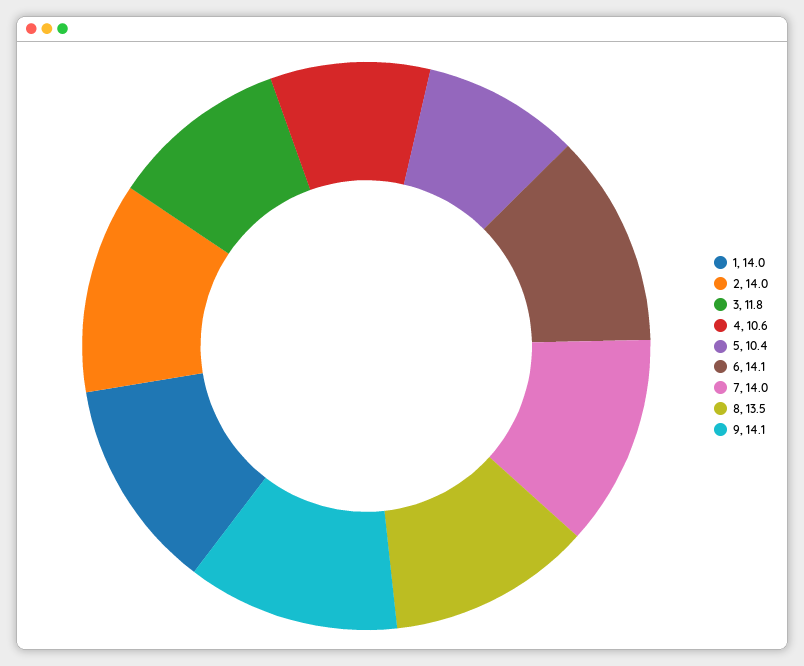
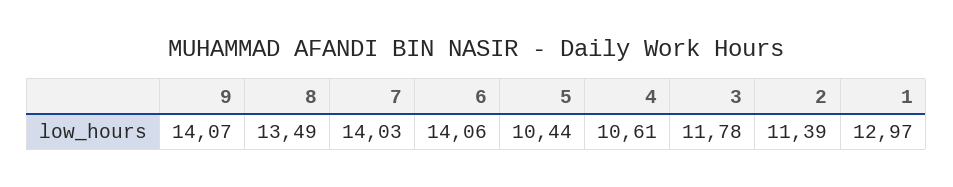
1: 14 -> 12.97
2: 14 -> 11.39

